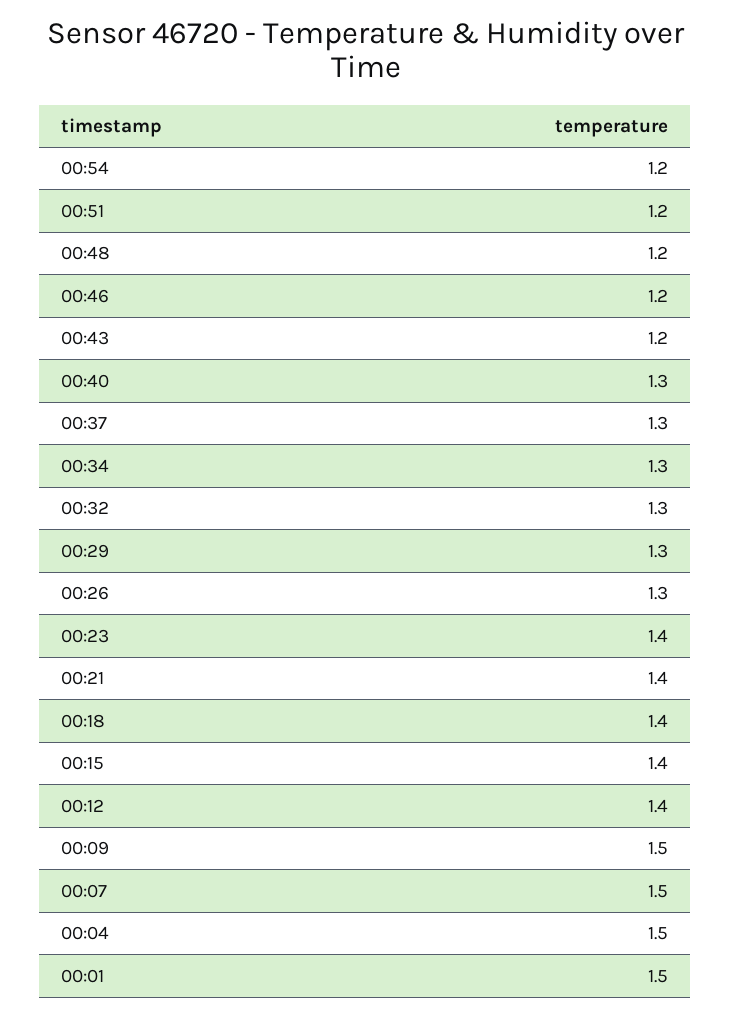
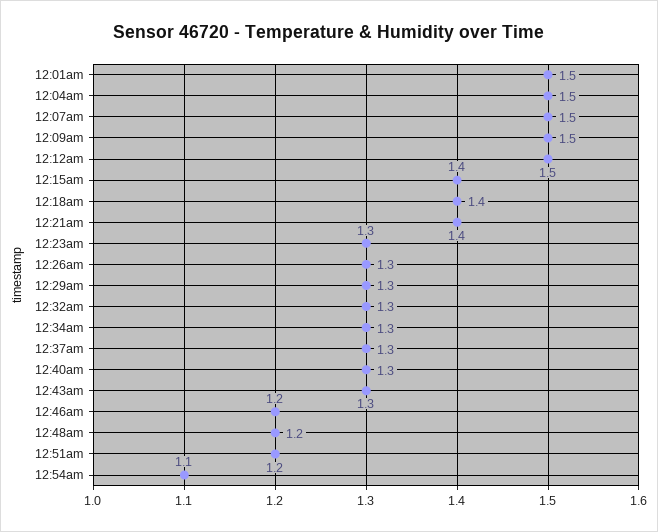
00:54: 1.2 -> 1.1
00:43: 1.2 -> 1.3
00:23: 1.4 -> 1.3
00:12: 1.4 -> 1.5

